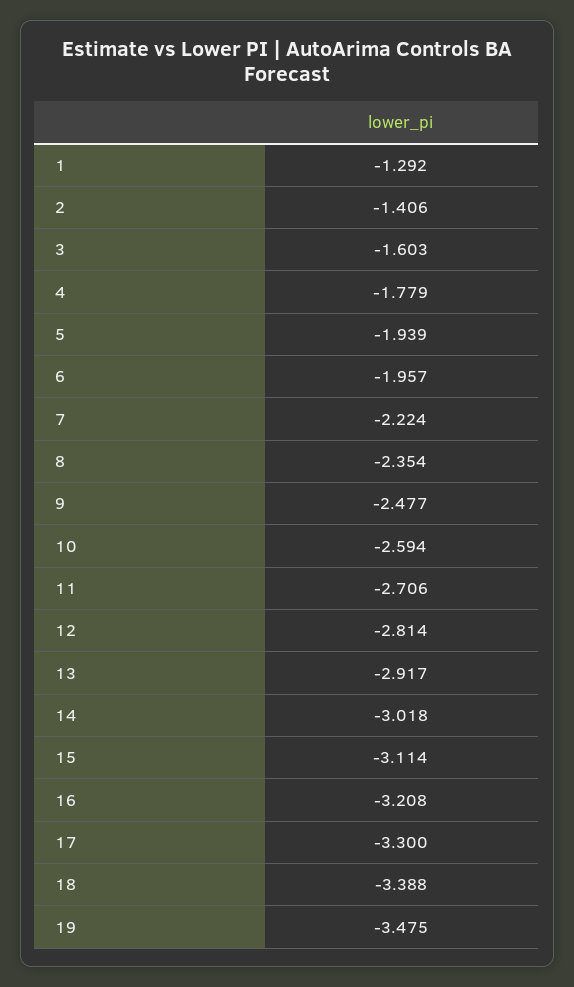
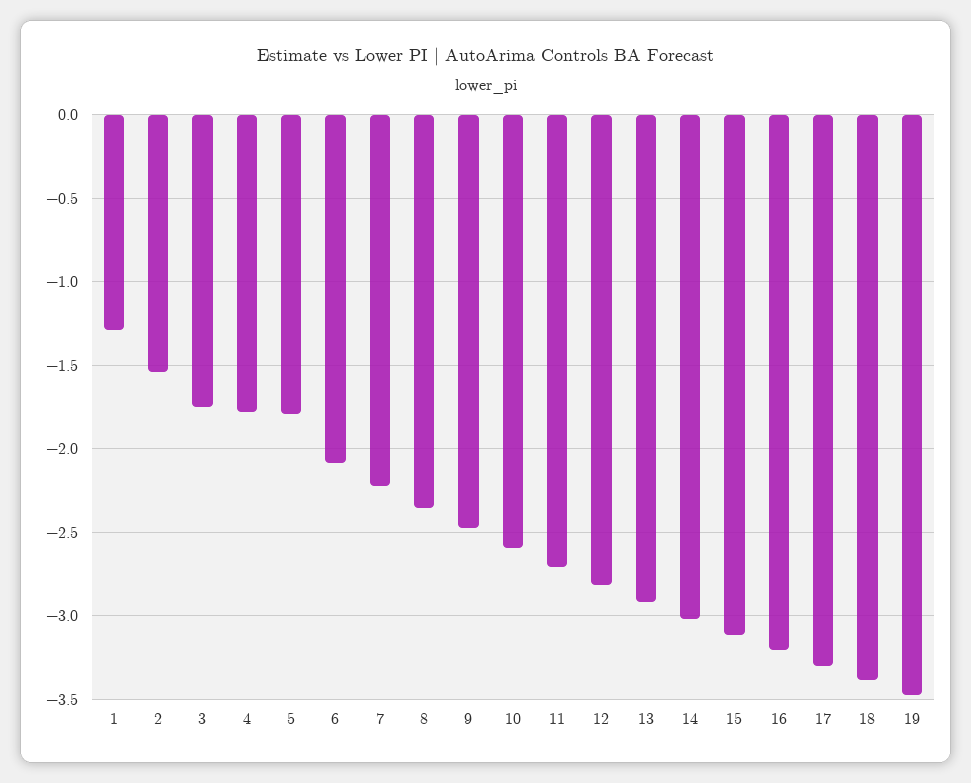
2: -1.406 -> -1.55
3: -1.603 -> -1.75
5: -1.939 -> -1.8
6: -1.957 -> -2.1

